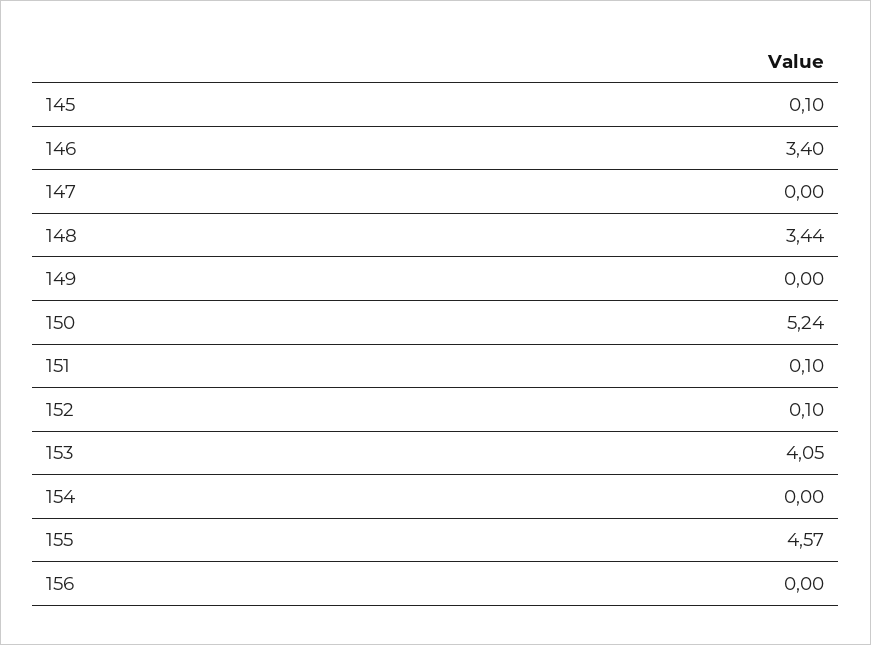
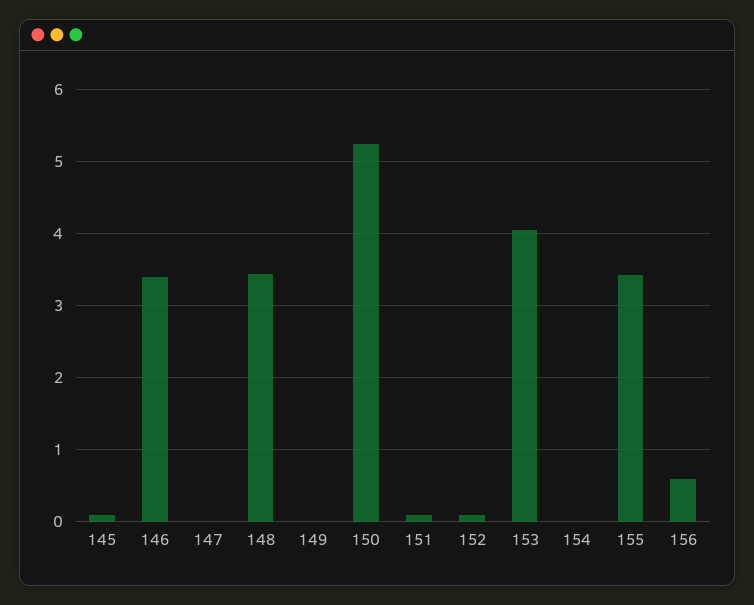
155: 4.57 -> 3.4
156: 0 -> 0.6

